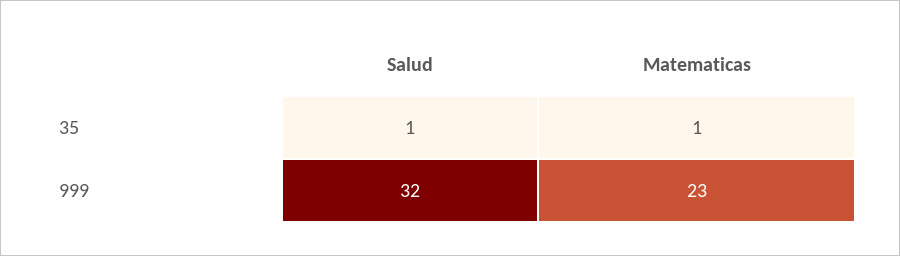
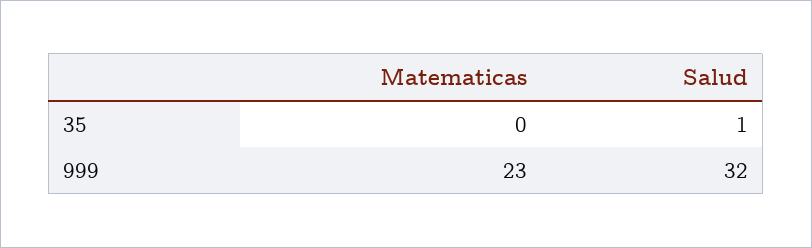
Matematicas, 35: 1 -> 0

